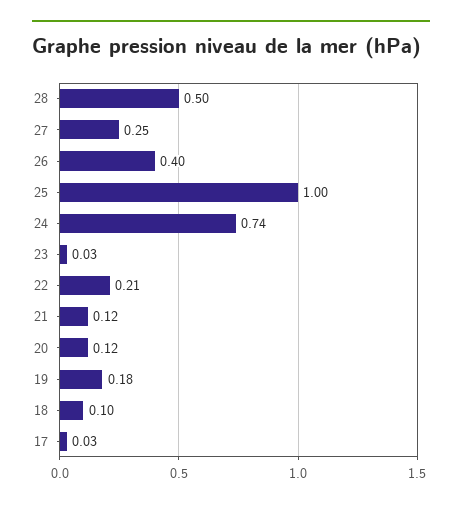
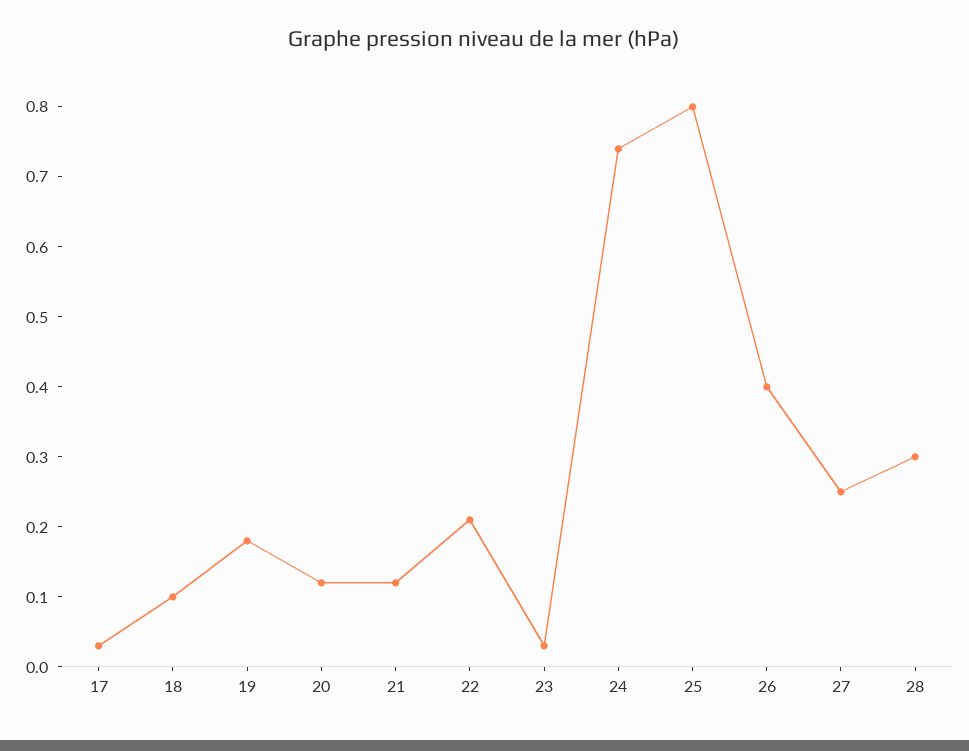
28: 0.5 -> 0.3
25: 1 -> 0.8

